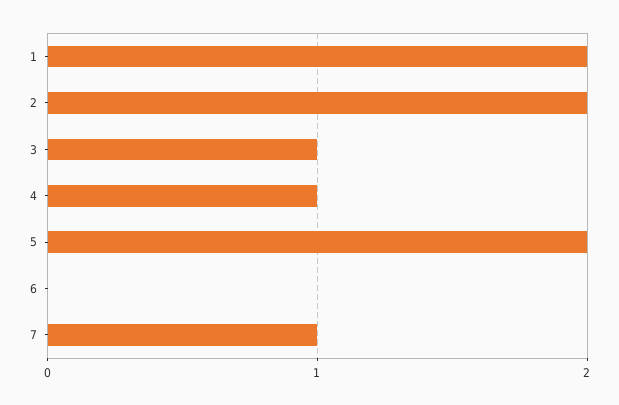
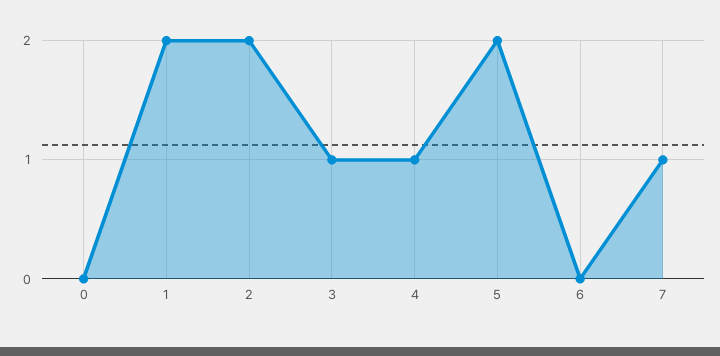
0: none -> 0

